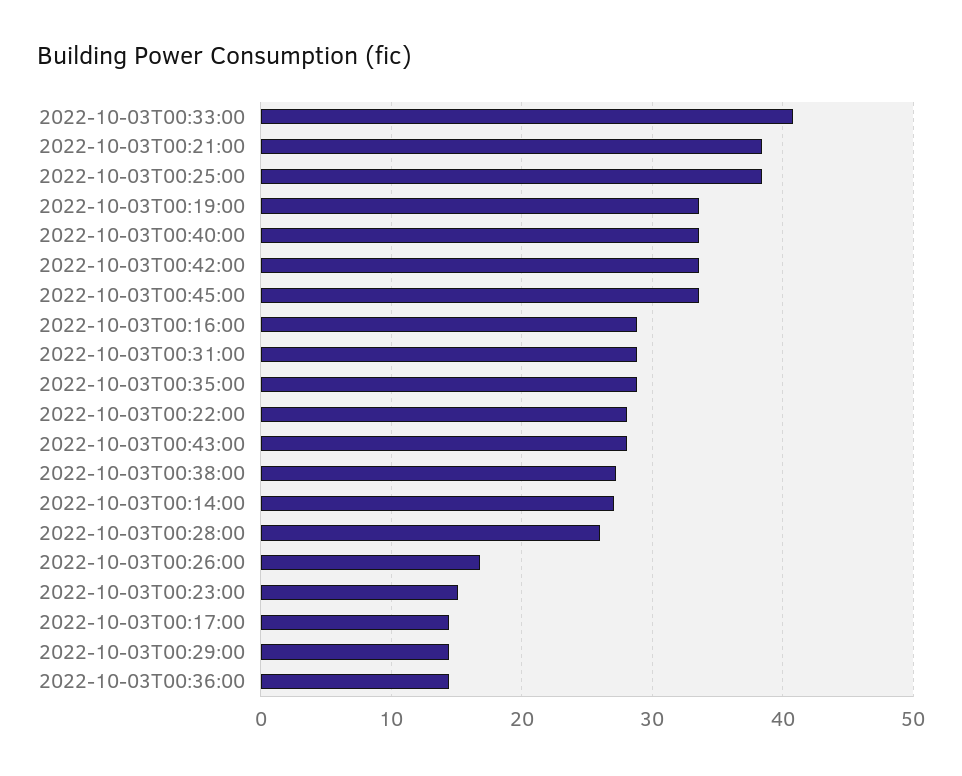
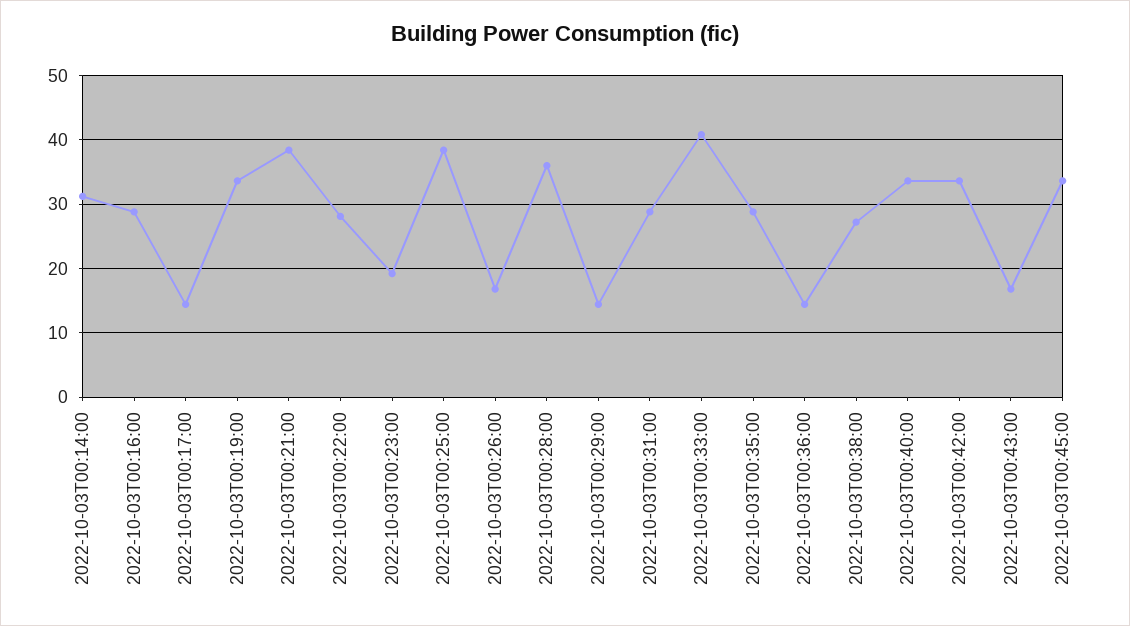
2022-10-03T00:43:00: 28 -> 17
2022-10-03T00:14:00: 27 -> 31
2022-10-03T00:28:00: 26 -> 36
2022-10-03T00:23:00: 15 -> 19

